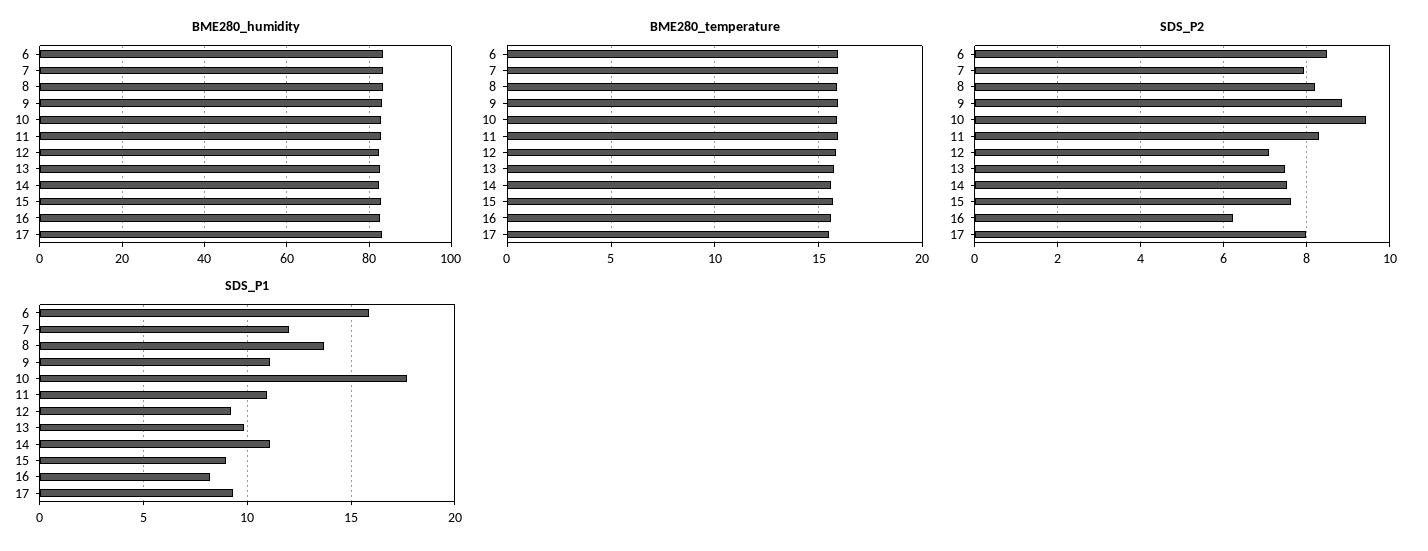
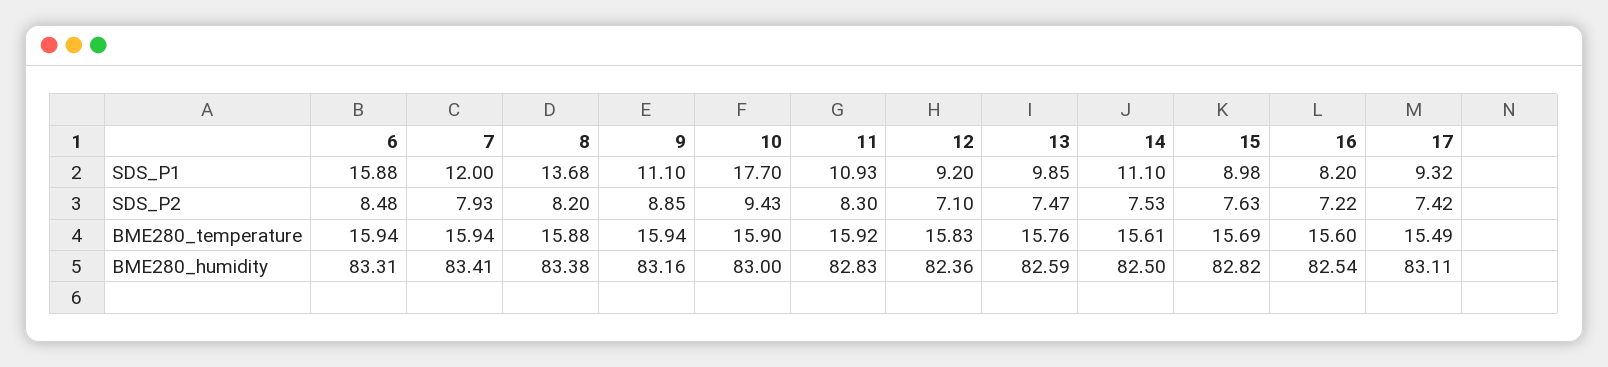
SDS_P2, 16: 6.2 -> 7.22
SDS_P2, 17: 8 -> 7.42

